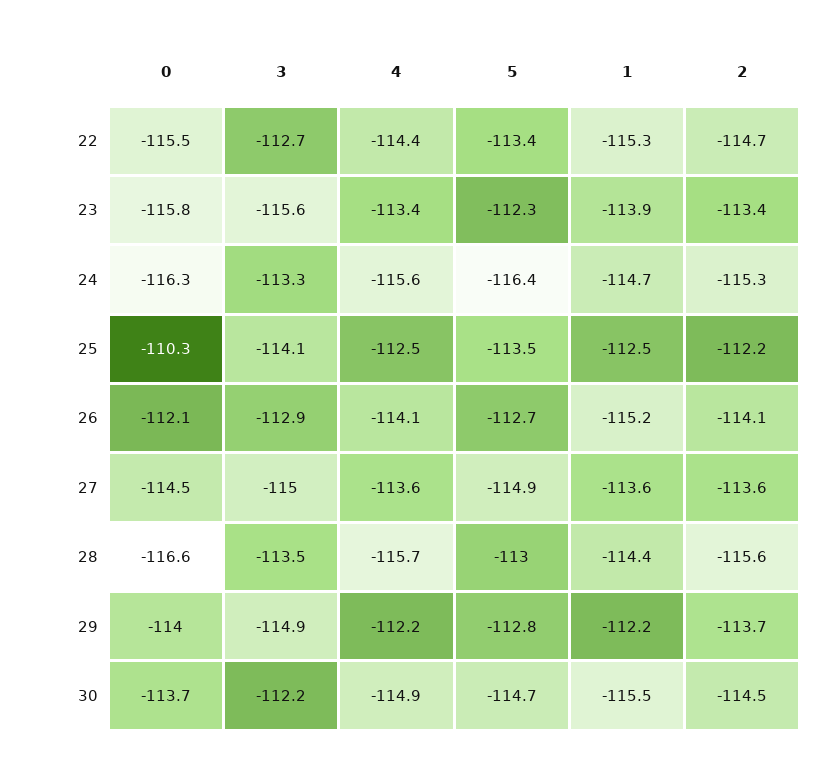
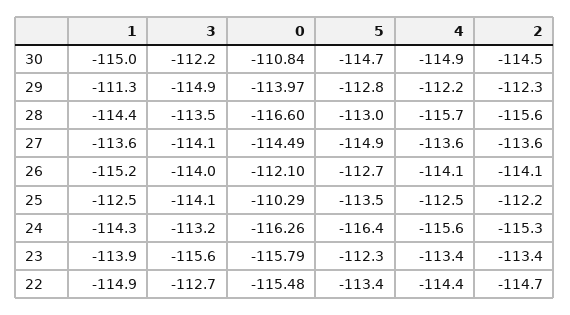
1, 22: -115.3 -> -114.9
3, 24: -113.3 -> -113.2
1, 24: -114.7 -> -114.3
3, 26: -112.9 -> -114
3, 27: -115 -> -114.1
1, 29: -112.2 -> -111.3
2, 29: -113.7 -> -112.3
0, 30: -113.7 -> -110.84
1, 30: -115.5 -> -115

